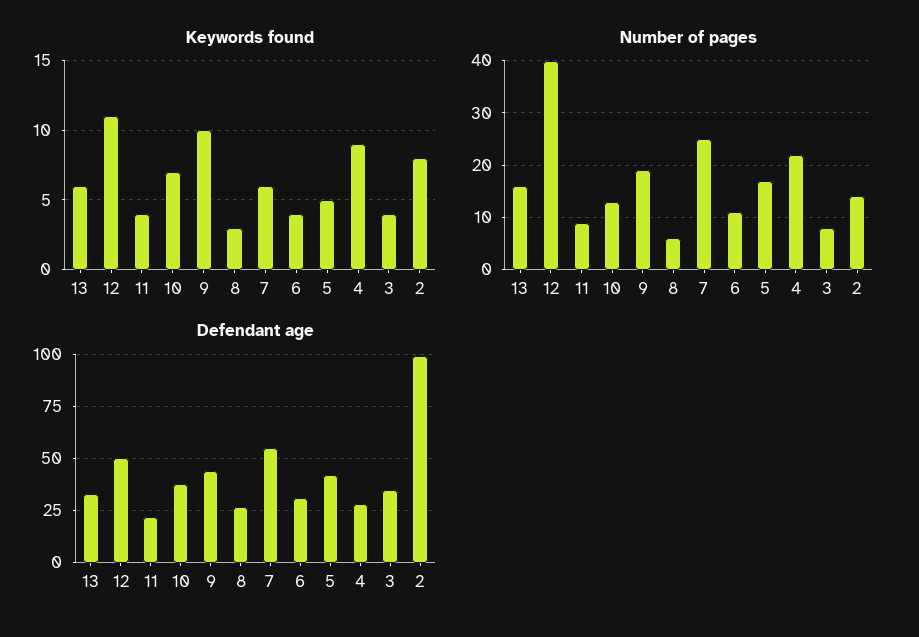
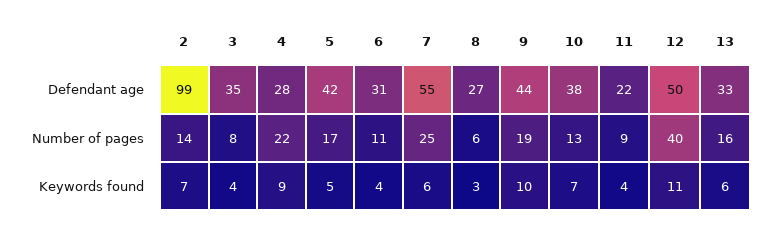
Keywords found, 2: 8 -> 7

